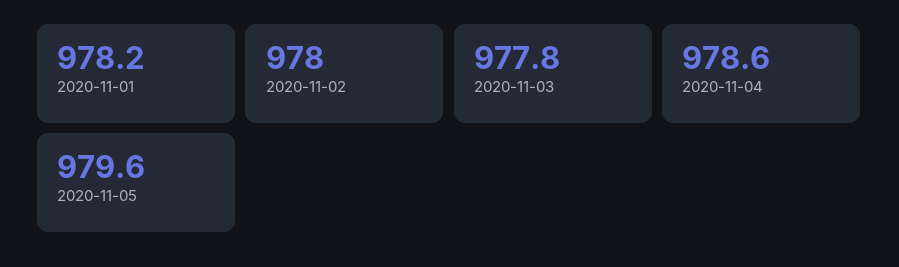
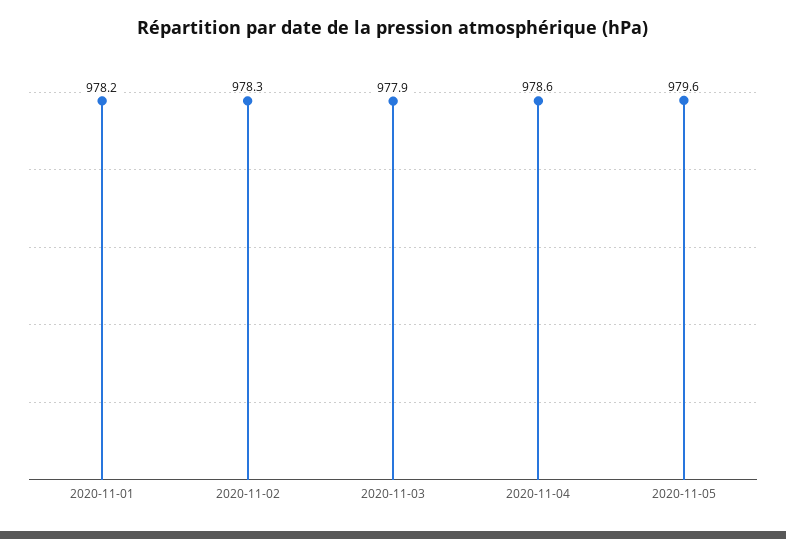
2020-11-02: 978 -> 978.3
2020-11-03: 977.8 -> 977.9

